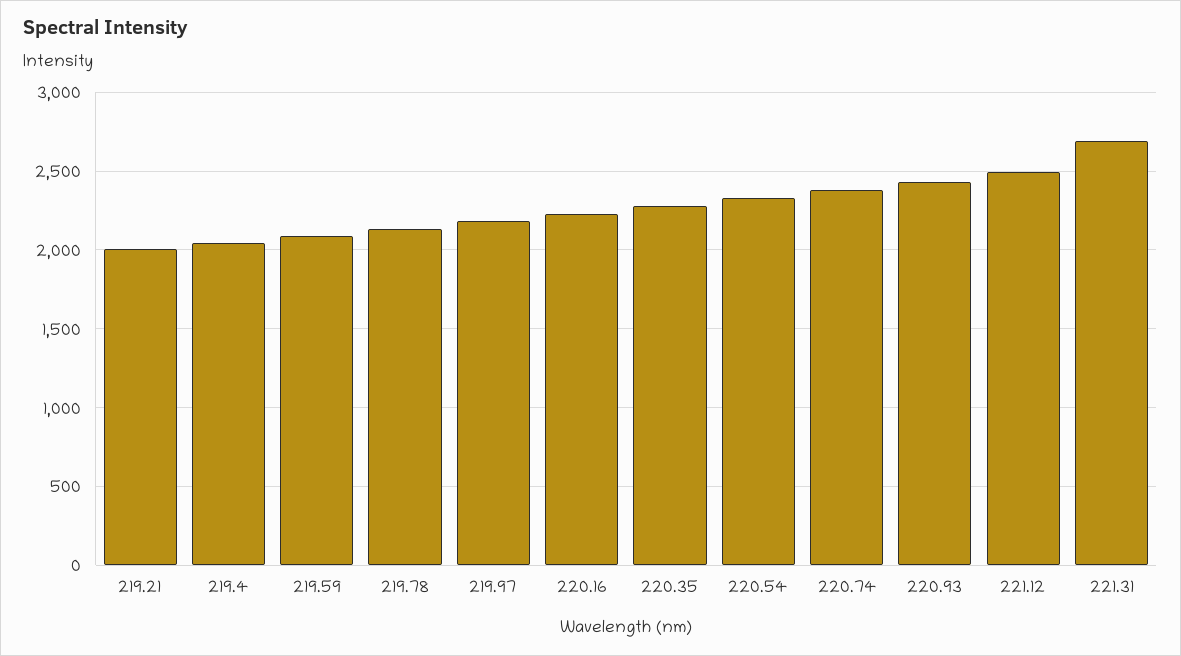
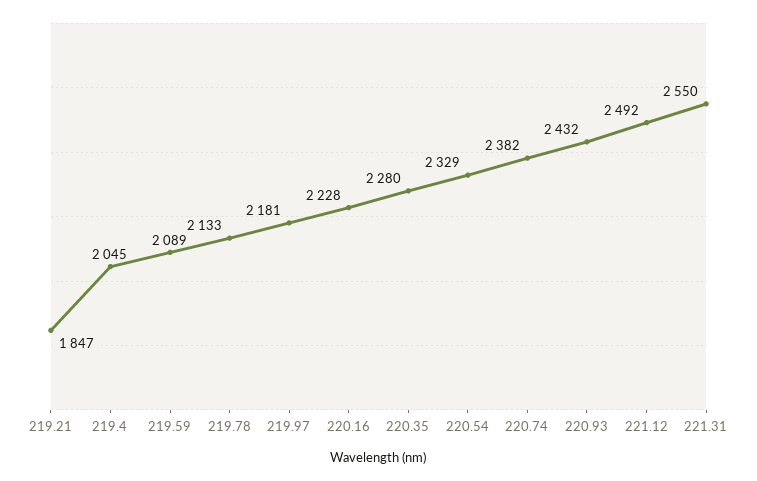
219.21: 2000 -> 1847
221.31: 2700 -> 2550

